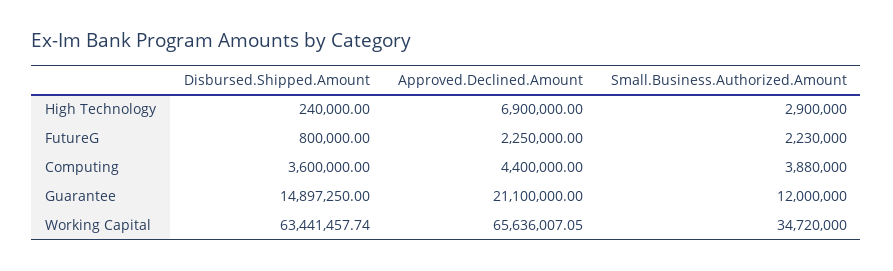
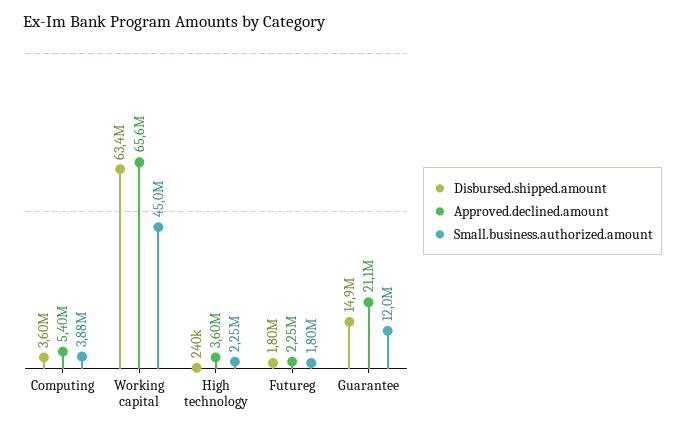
Approved.Declined.Amount, High Technology: 6900000 -> 3600000
Small.Business.Authorized.Amount, High Technology: 2900000 -> 2250000
Disbursed.Shipped.Amount, FutureG: 800000 -> 1800000
Small.Business.Authorized.Amount, FutureG: 2230000 -> 1800000
Approved.Declined.Amount, Computing: 4400000 -> 5400000
Small.Business.Authorized.Amount, Working Capital: 34720000 -> 45000000

